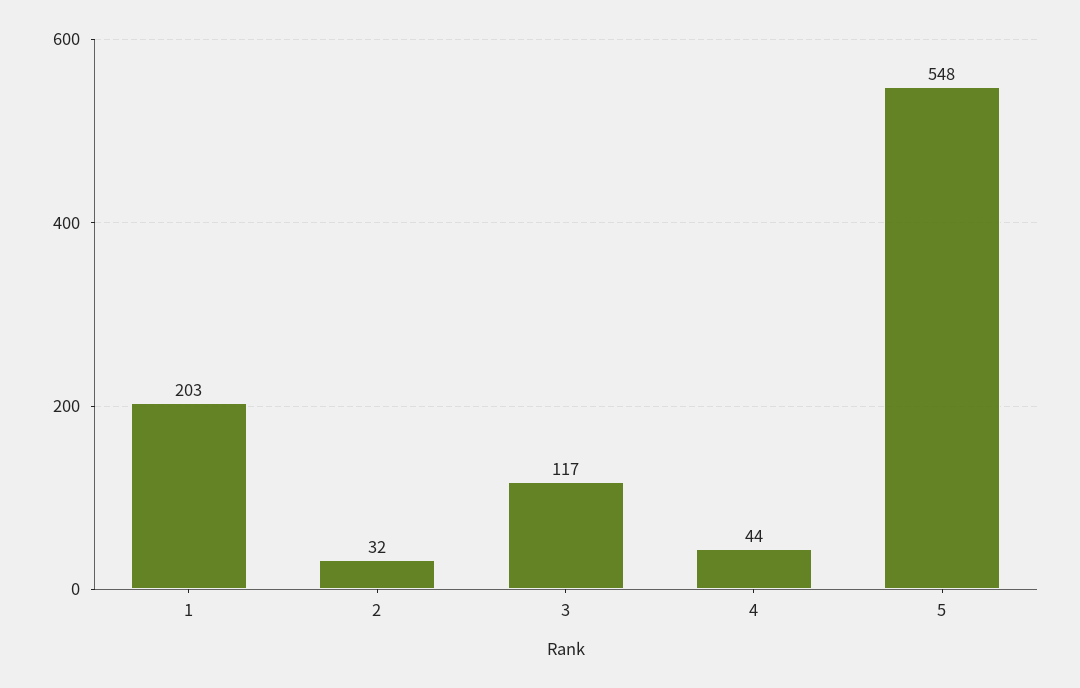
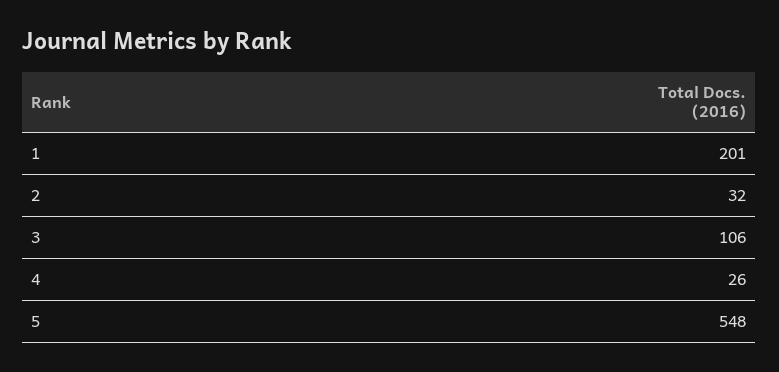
1: 203 -> 201
3: 117 -> 106
4: 44 -> 26

